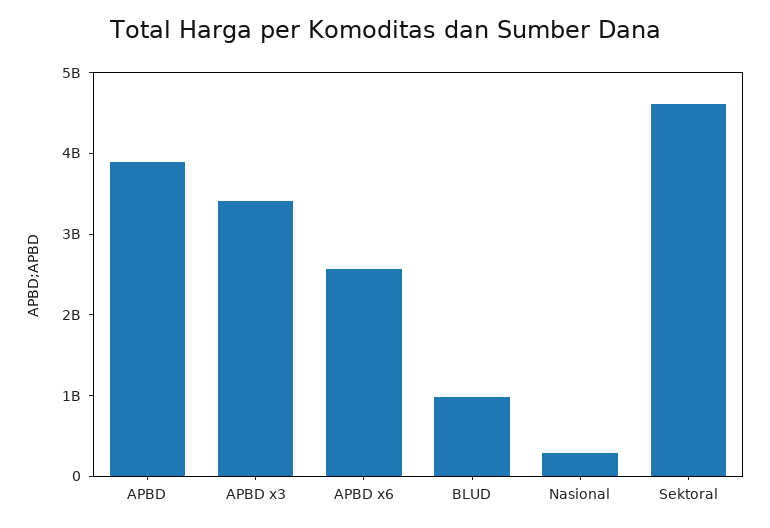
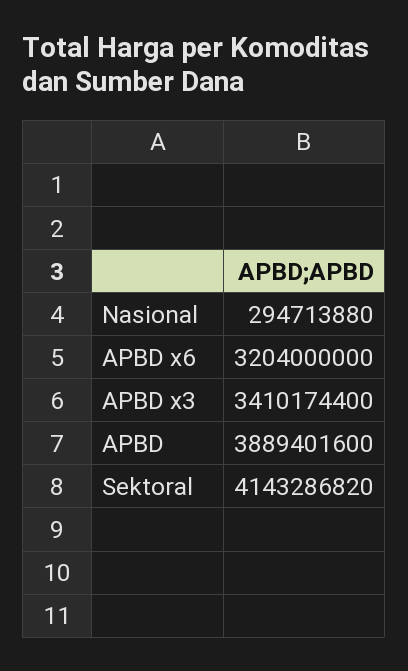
APBD x6: 2600000000 -> 3204000000
BLUD: 1000000000 -> none
Sektoral: 4600000000 -> 4143286820

